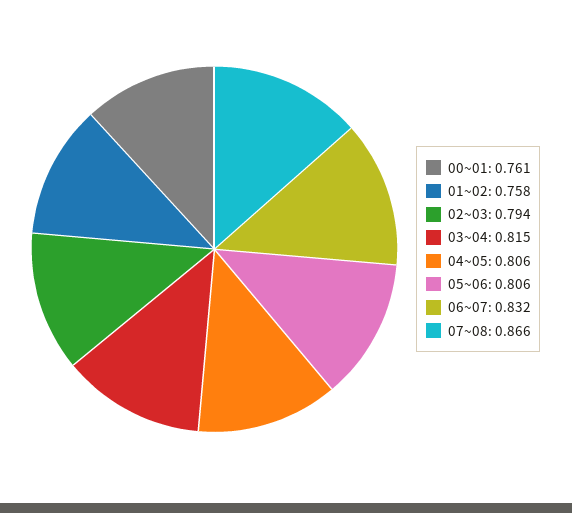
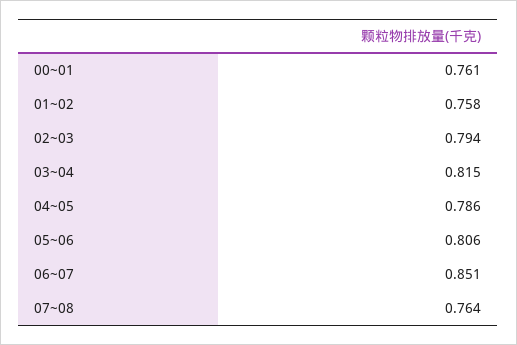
04~05: 0.806 -> 0.786
06~07: 0.832 -> 0.851
07~08: 0.866 -> 0.764

